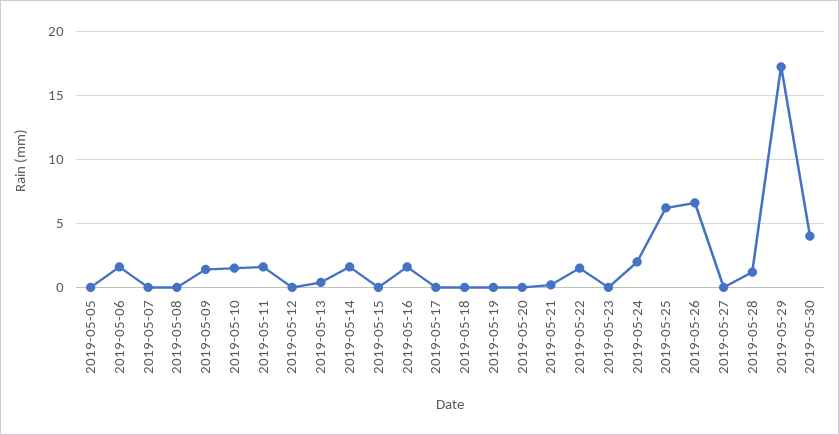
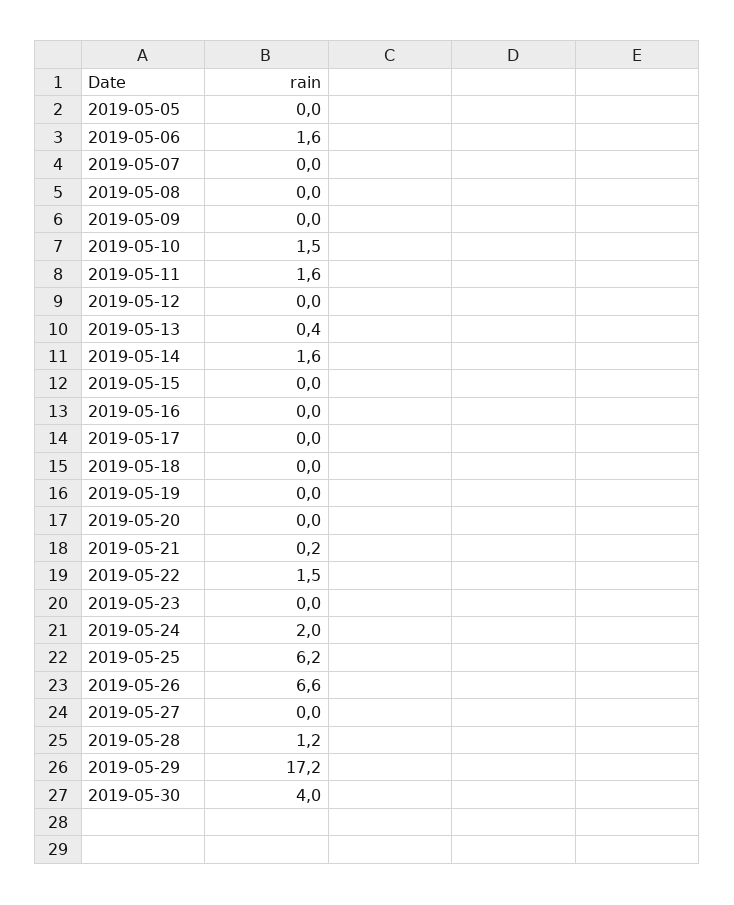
2019-05-09: 1.5 -> 0
2019-05-16: 1.5 -> 0

